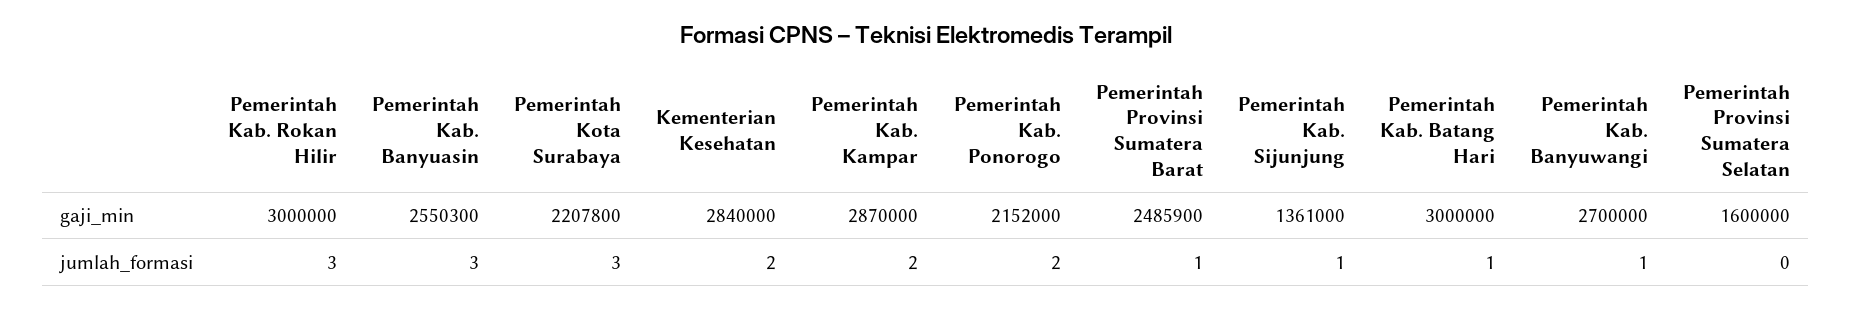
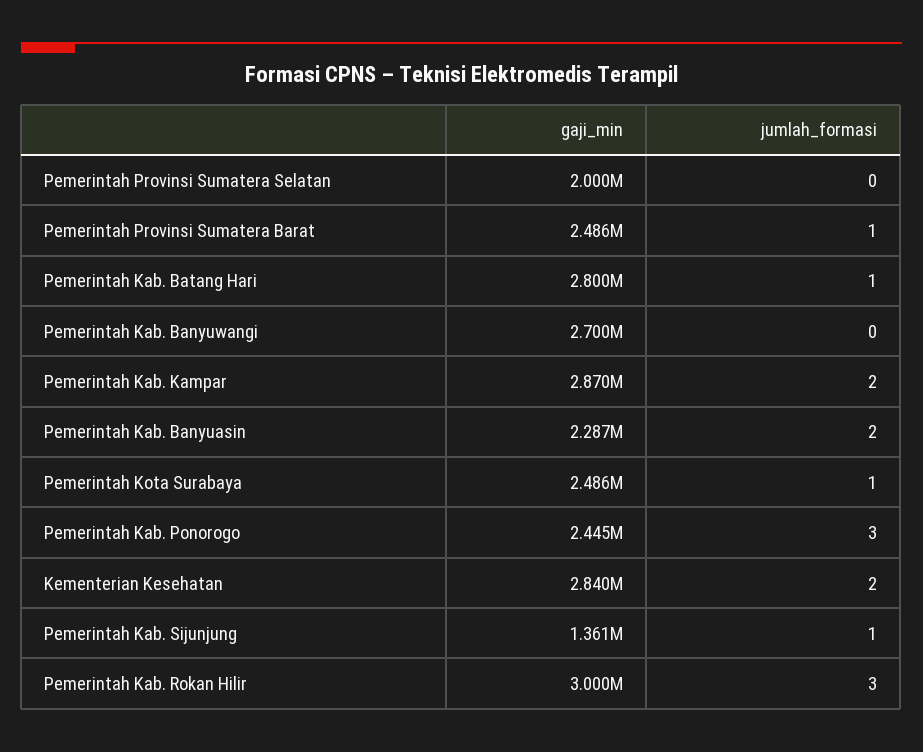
Pemerintah Kab. Banyuasin, gaji_min: 2550300 -> 2287000
Pemerintah Kota Surabaya, gaji_min: 2207800 -> 2486000
Pemerintah Kab. Ponorogo, gaji_min: 2152000 -> 2445000
Pemerintah Kab. Batang Hari, gaji_min: 3000000 -> 2800000
Pemerintah Provinsi Sumatera Selatan, gaji_min: 1600000 -> 2000000
Pemerintah Kab. Banyuasin, jumlah_formasi: 3 -> 2
Pemerintah Kota Surabaya, jumlah_formasi: 3 -> 1
Pemerintah Kab. Ponorogo, jumlah_formasi: 2 -> 3
Pemerintah Kab. Banyuwangi, jumlah_formasi: 1 -> 0

